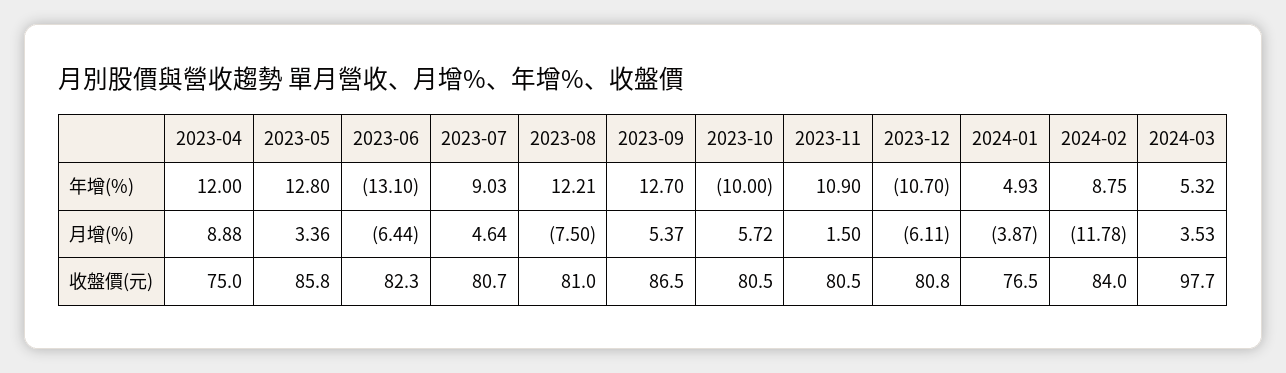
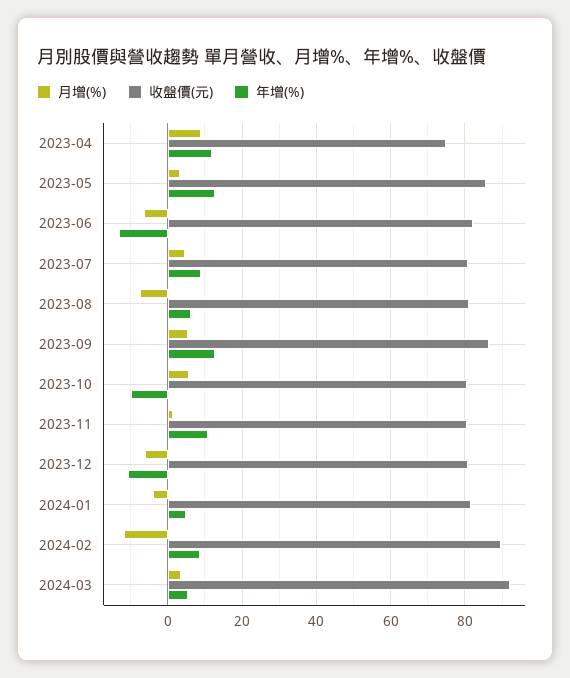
年增(%), 2023-08: 12.21 -> 6
收盤價(元), 2024-01: 76.5 -> 82
收盤價(元), 2024-02: 84 -> 90
收盤價(元), 2024-03: 97.7 -> 92

